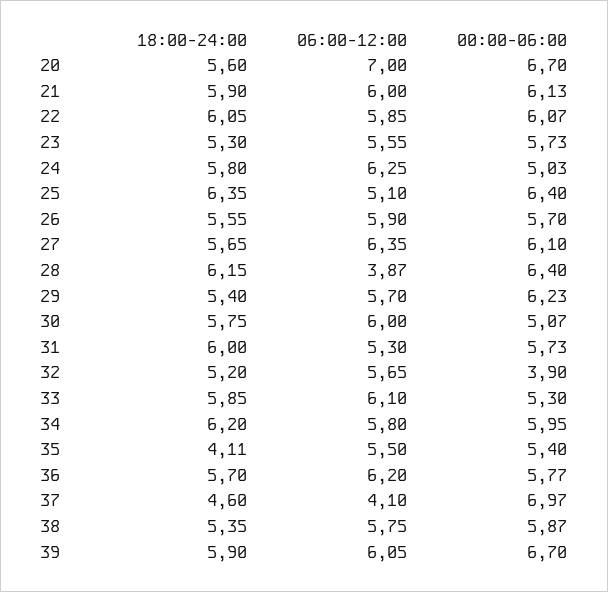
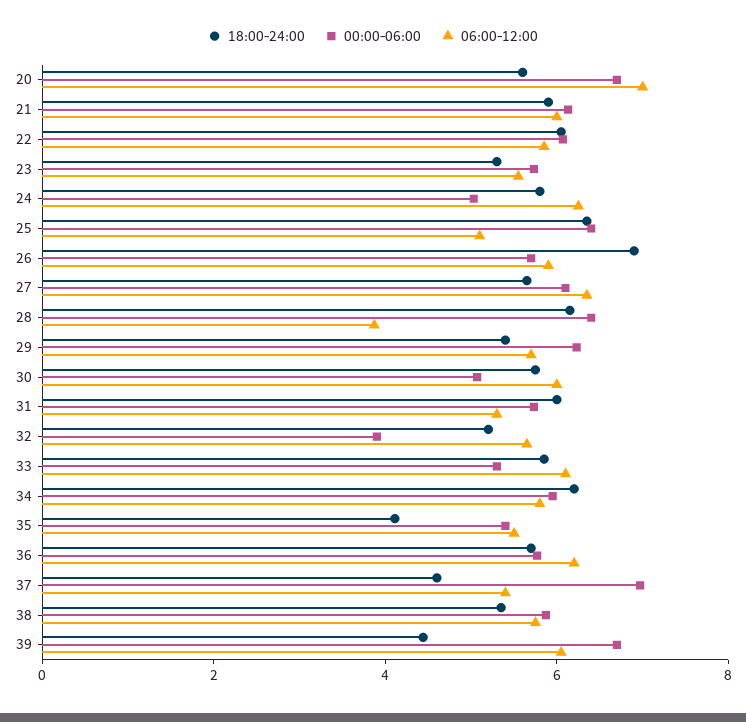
18:00-24:00, 26: 5.55 -> 7
06:00-12:00, 37: 4.1 -> 5.5
18:00-24:00, 39: 5.9 -> 4.5

